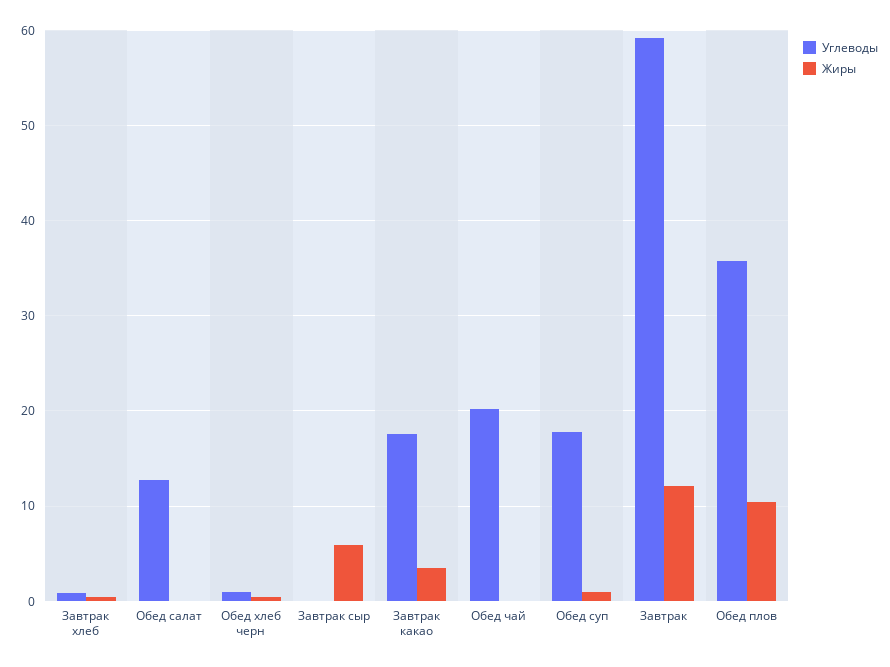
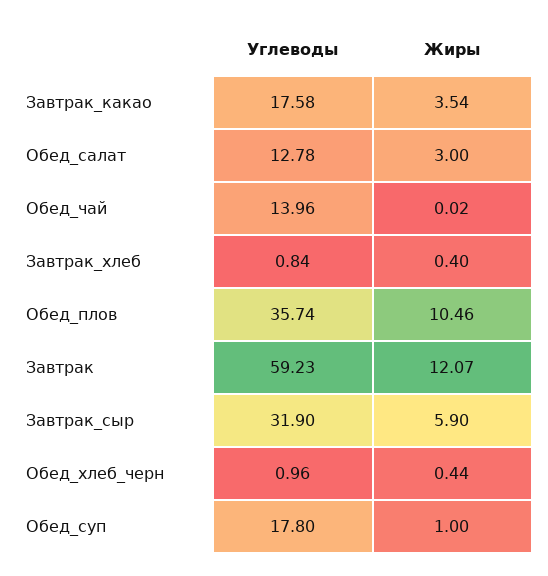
Жиры, Обед салат: 0 -> 3
Углеводы, Завтрак сыр: 0 -> 31.9
Углеводы, Обед чай: 20 -> 13.96

